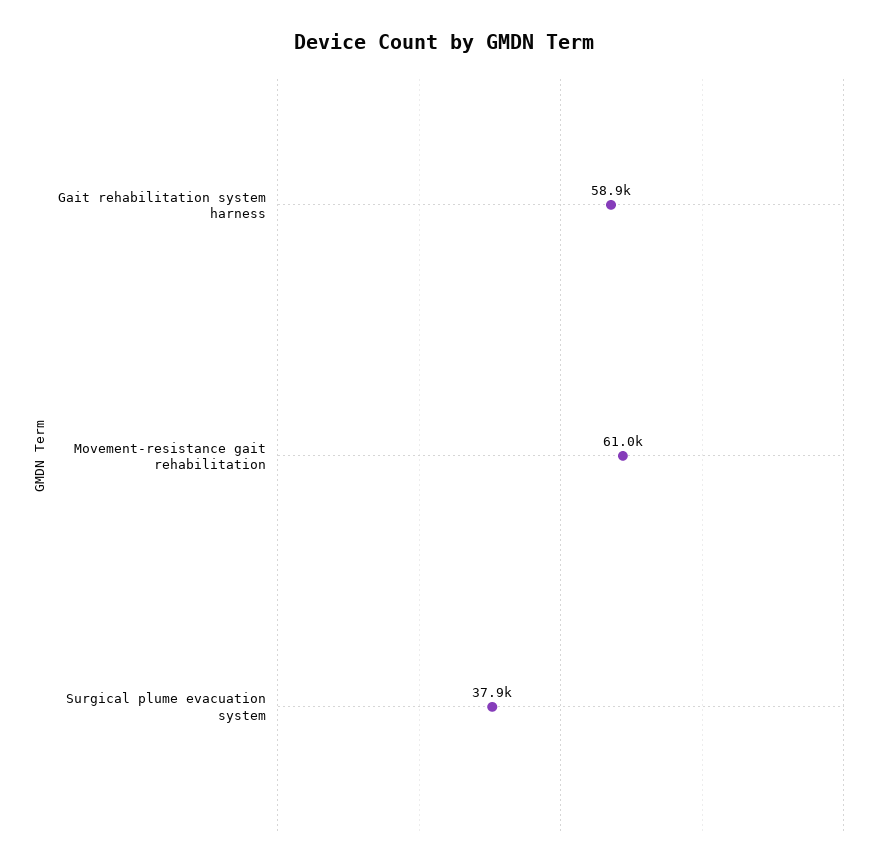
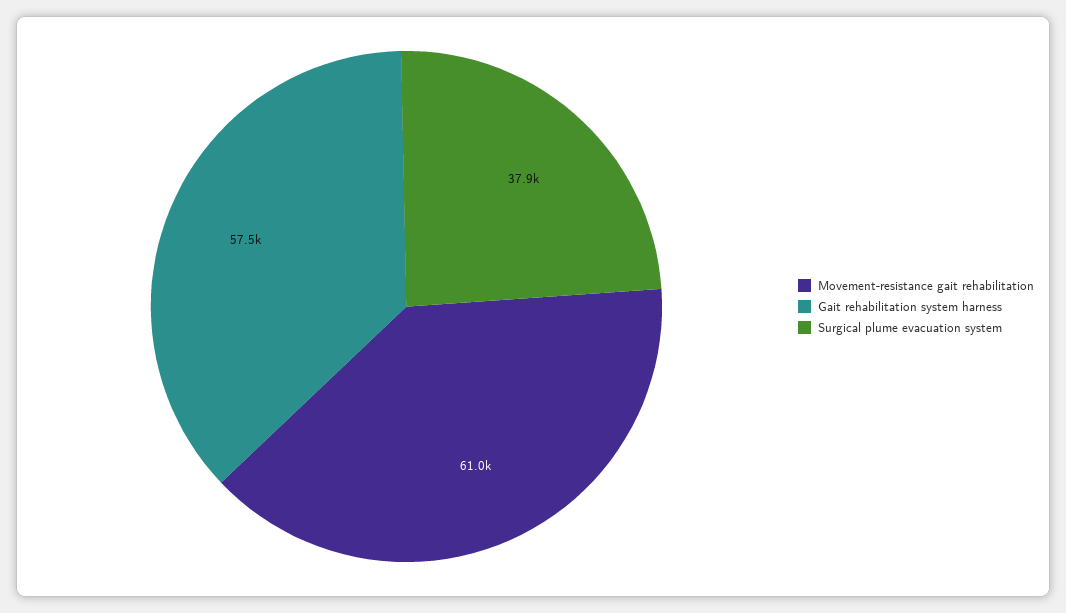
Gait rehabilitation system harness: 58900 -> 57500

